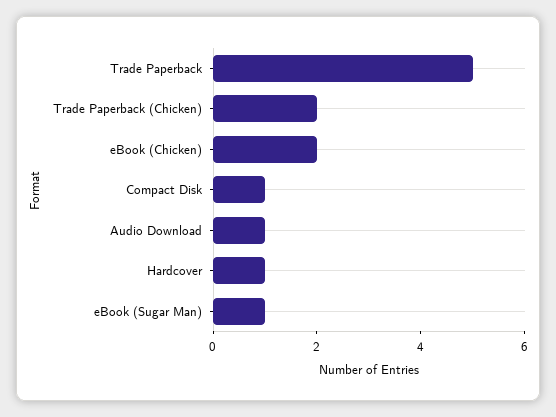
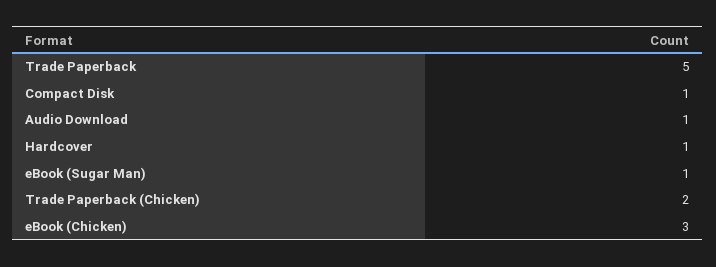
eBook (Chicken): 2 -> 3

